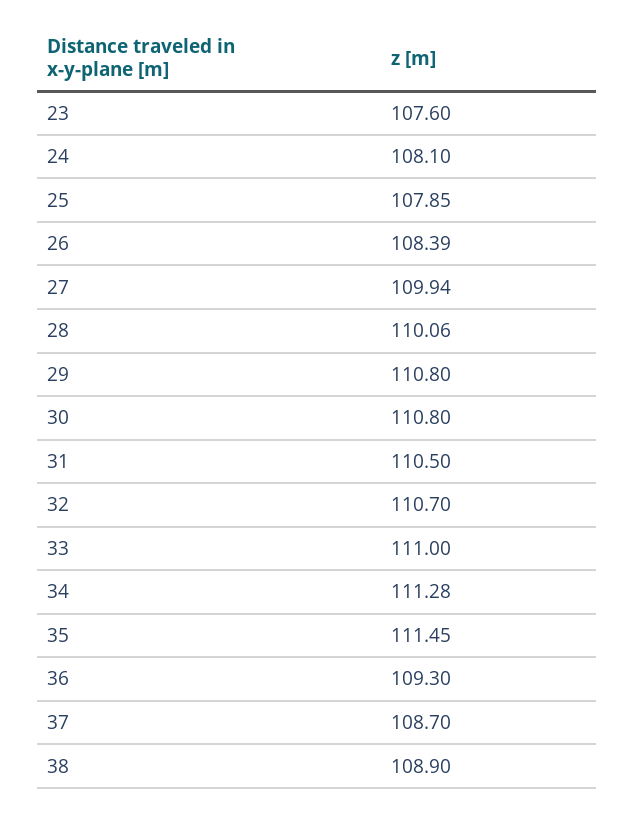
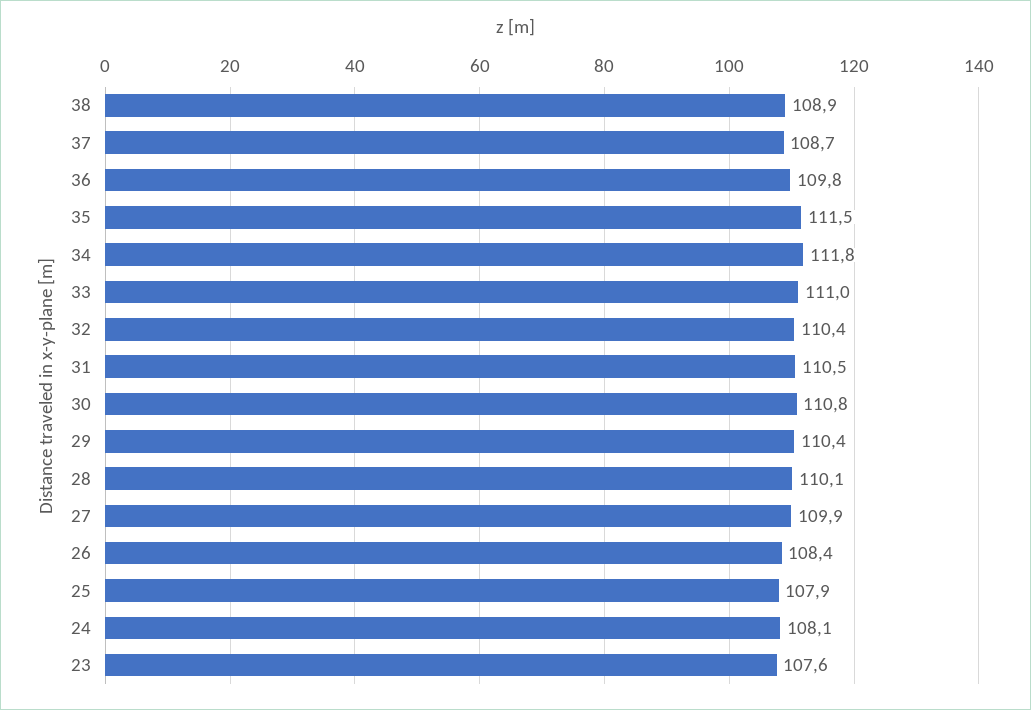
29: 110.8 -> 110.4
32: 110.7 -> 110.4
34: 111.28 -> 111.8
36: 109.3 -> 109.8

